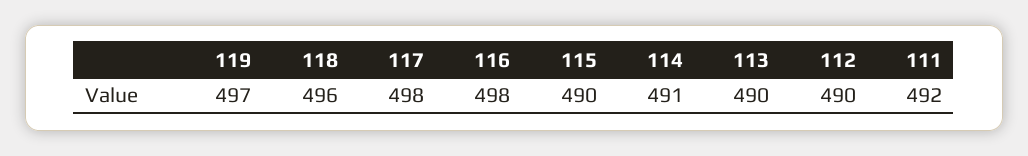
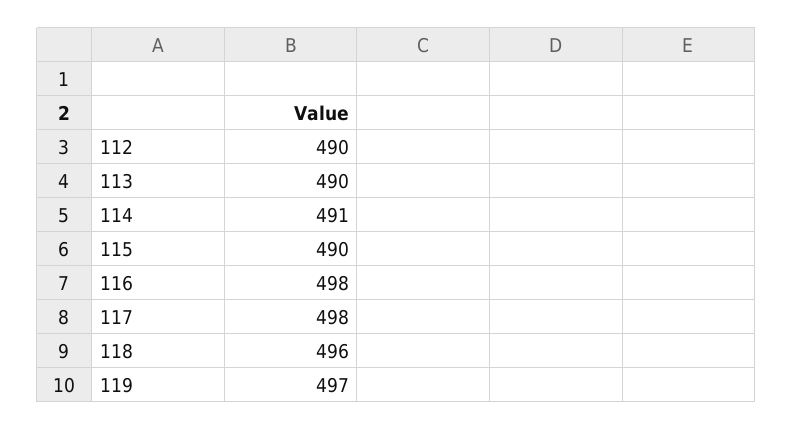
111: 492 -> none

